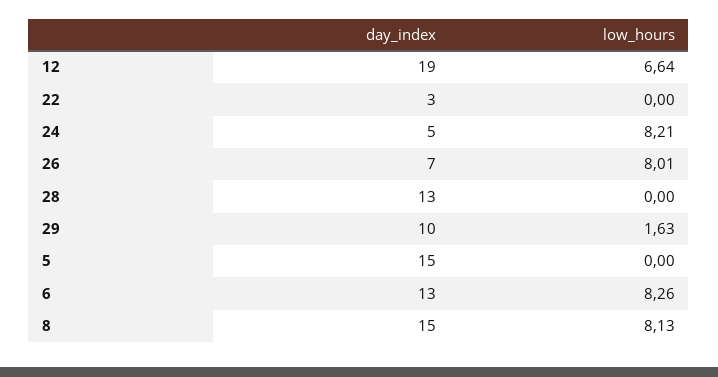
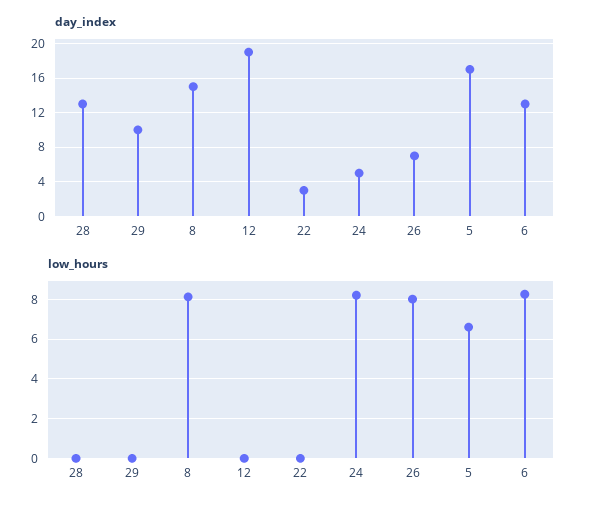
low_hours, 12: 6.64 -> 0
low_hours, 29: 1.63 -> 0
day_index, 5: 15 -> 17
low_hours, 5: 0 -> 6.5

